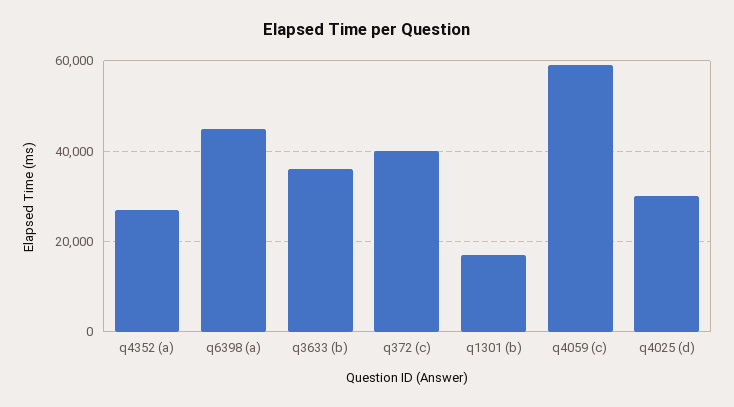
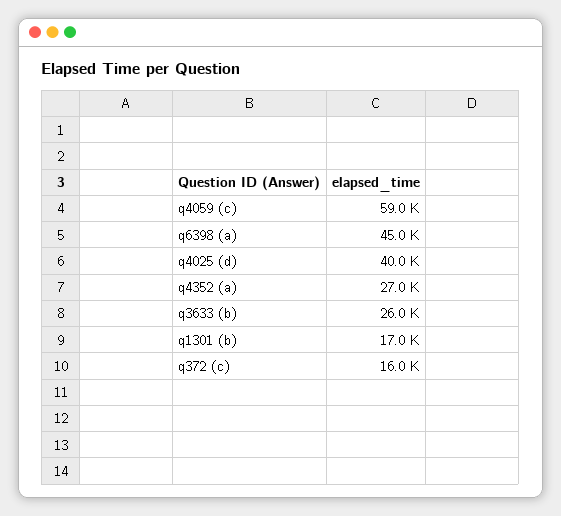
q3633 (b): 36000 -> 26000
q372 (c): 40000 -> 16000
q4025 (d): 30000 -> 40000

